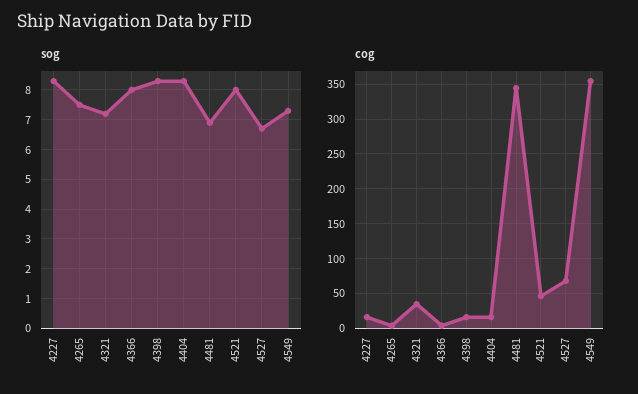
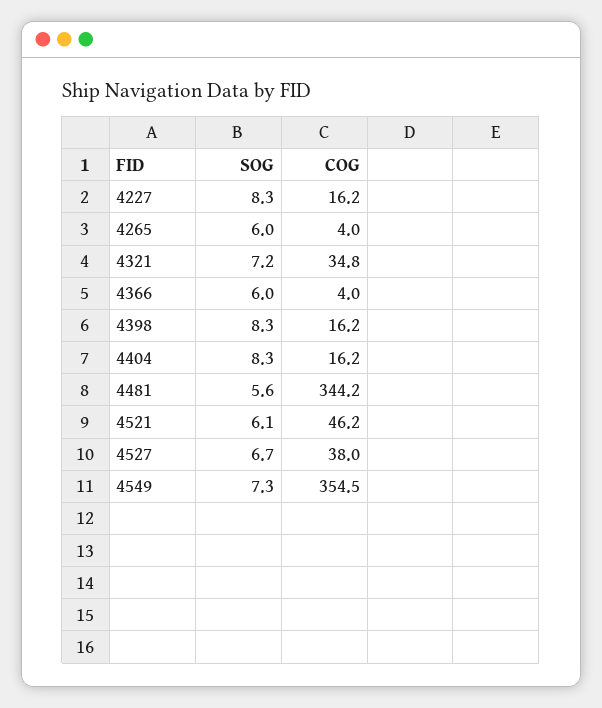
sog, 4265: 7.5 -> 6
sog, 4366: 8 -> 6
sog, 4481: 7 -> 5.6
sog, 4521: 8 -> 6.1
cog, 4527: 70 -> 38

